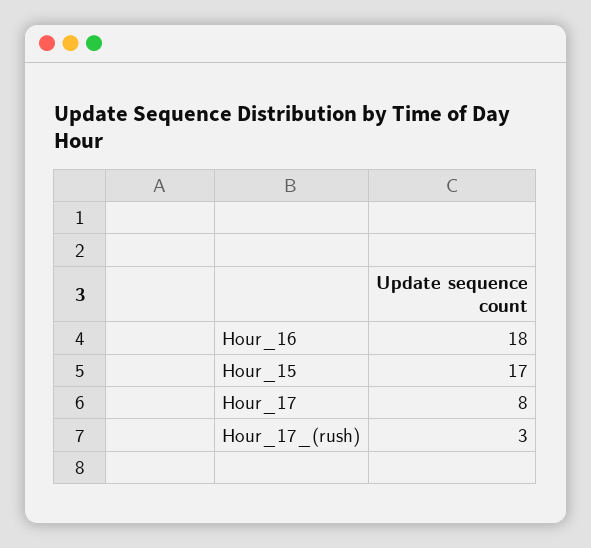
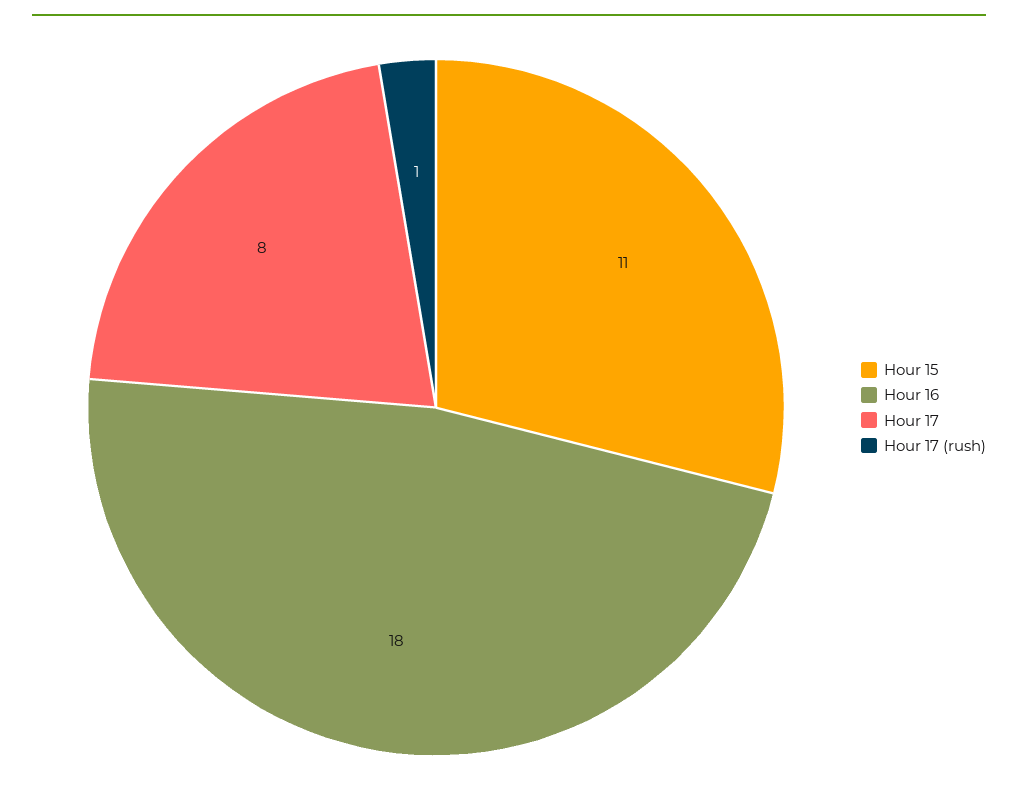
Hour_15: 17 -> 11
Hour_17_(rush): 3 -> 1

